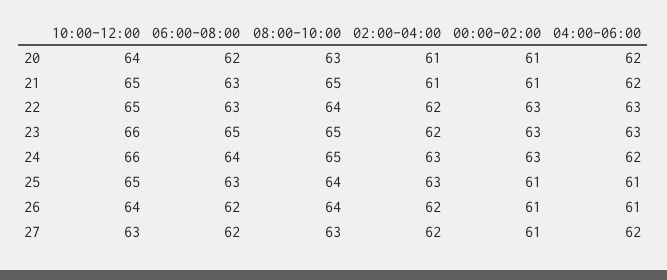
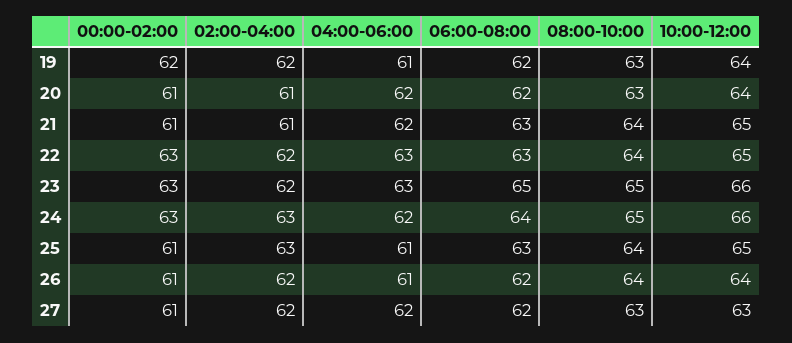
08:00-10:00, 21: 65 -> 64
00:00-02:00, 19: none -> 62
02:00-04:00, 19: none -> 62
04:00-06:00, 19: none -> 61
06:00-08:00, 19: none -> 62
08:00-10:00, 19: none -> 63
10:00-12:00, 19: none -> 64

